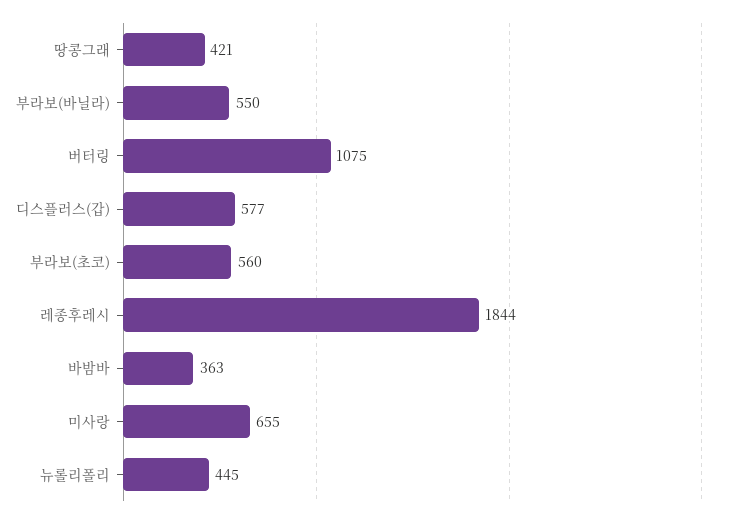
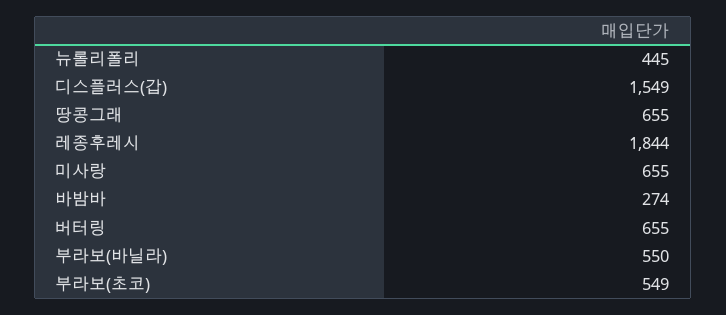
땅콩그래: 421 -> 655
버터링: 1075 -> 655
디스플러스(갑): 577 -> 1549
부라보(초코): 560 -> 549
바밤바: 363 -> 274

